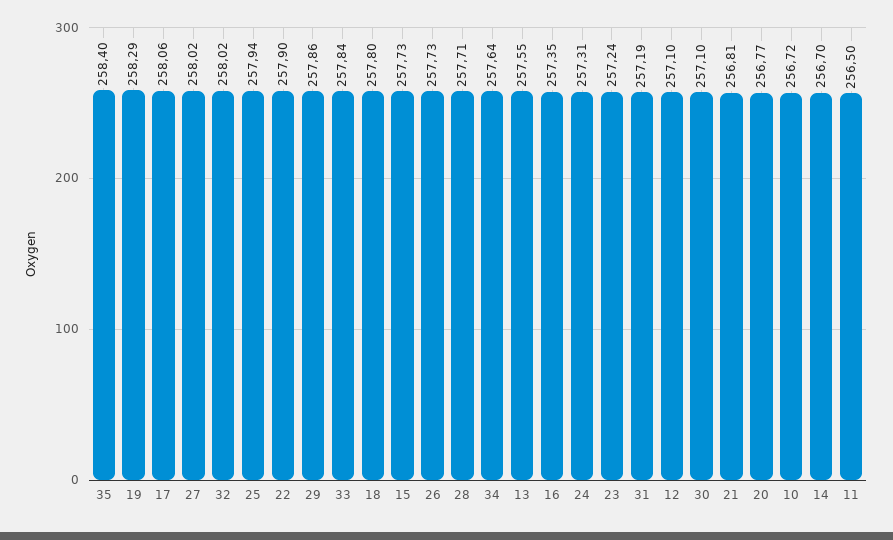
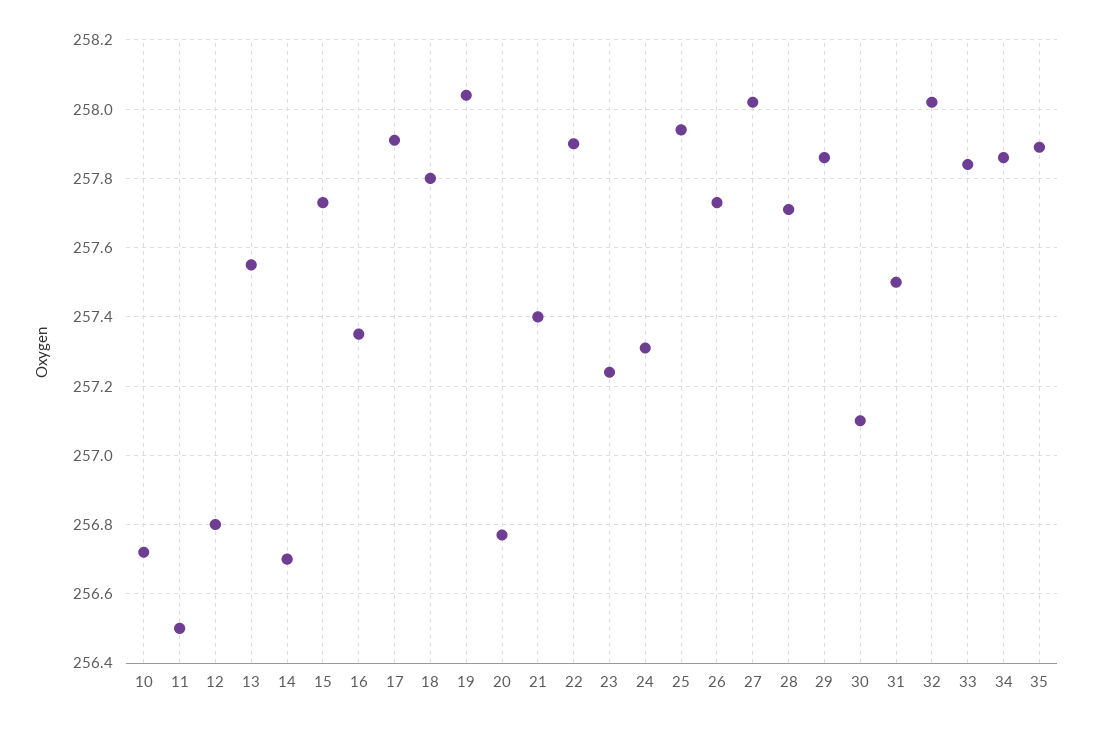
35: 258.4 -> 257.9
19: 258.29 -> 258.05
17: 258.06 -> 257.9
34: 257.64 -> 257.85
31: 257.19 -> 257.5
12: 257.1 -> 256.8
21: 256.81 -> 257.4

